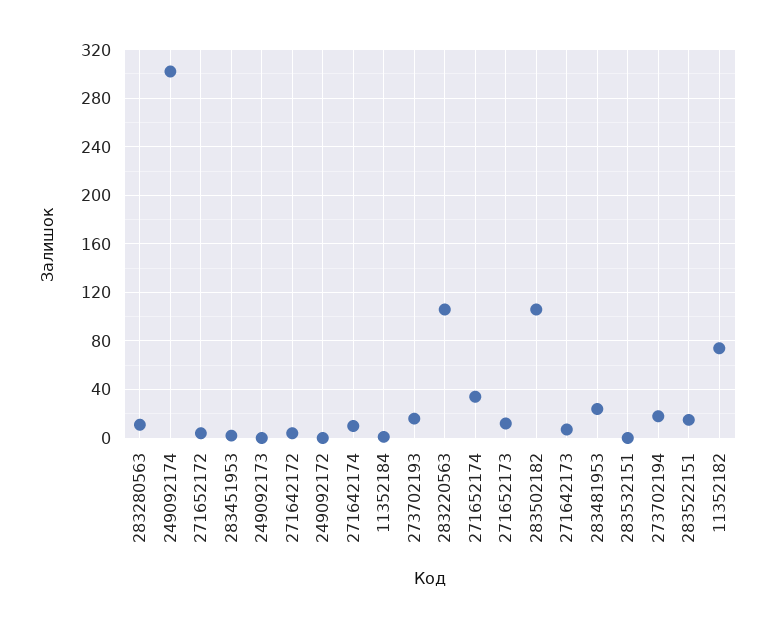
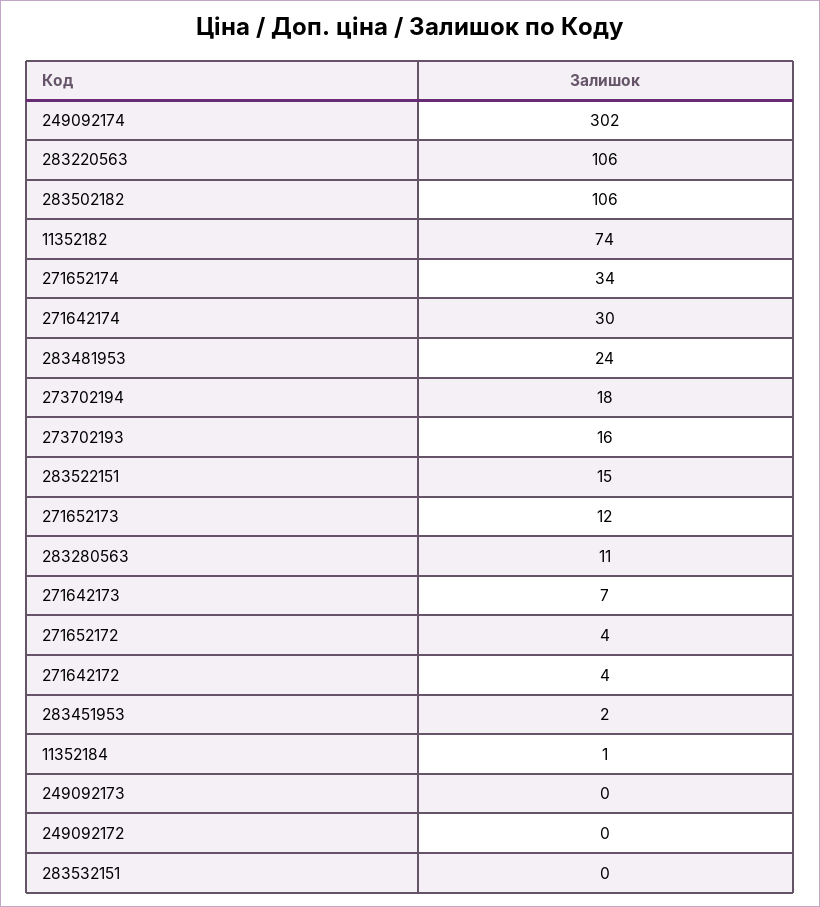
271642174: 10 -> 30

